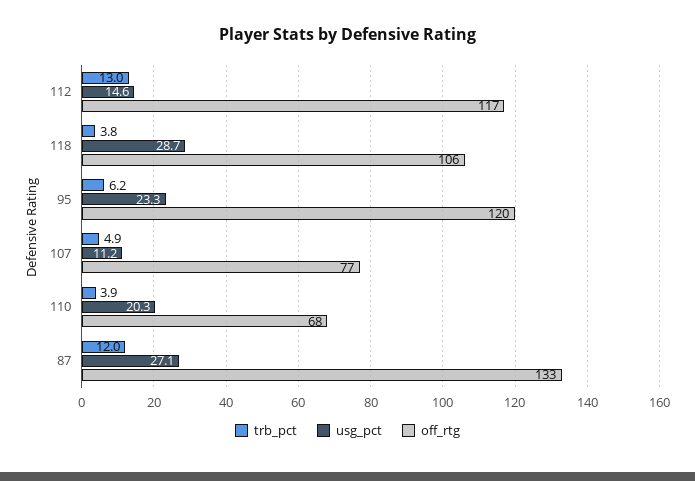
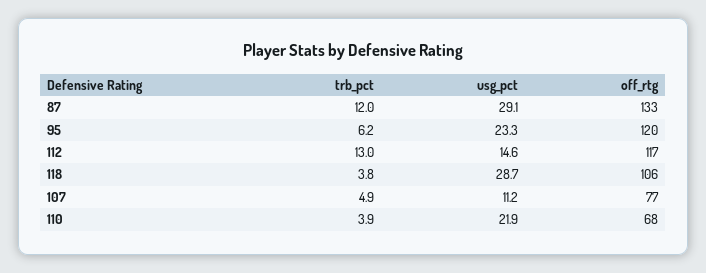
usg_pct, 110: 20.3 -> 21.9
usg_pct, 87: 27.1 -> 29.1

